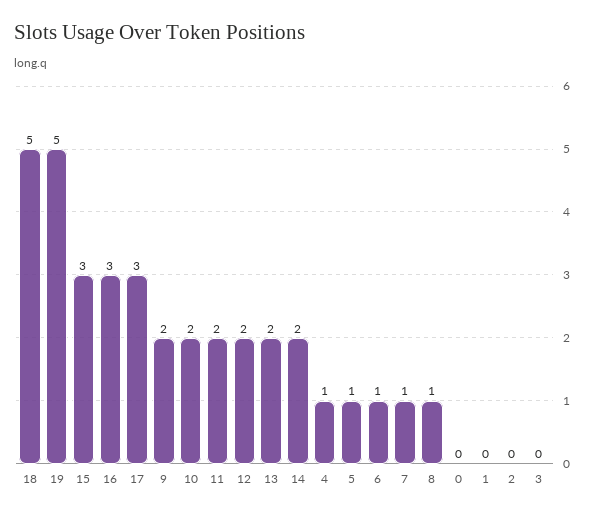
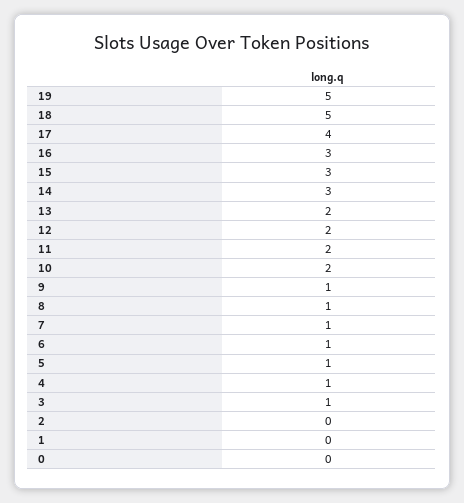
17: 3 -> 4
9: 2 -> 1
14: 2 -> 3
3: 0 -> 1

